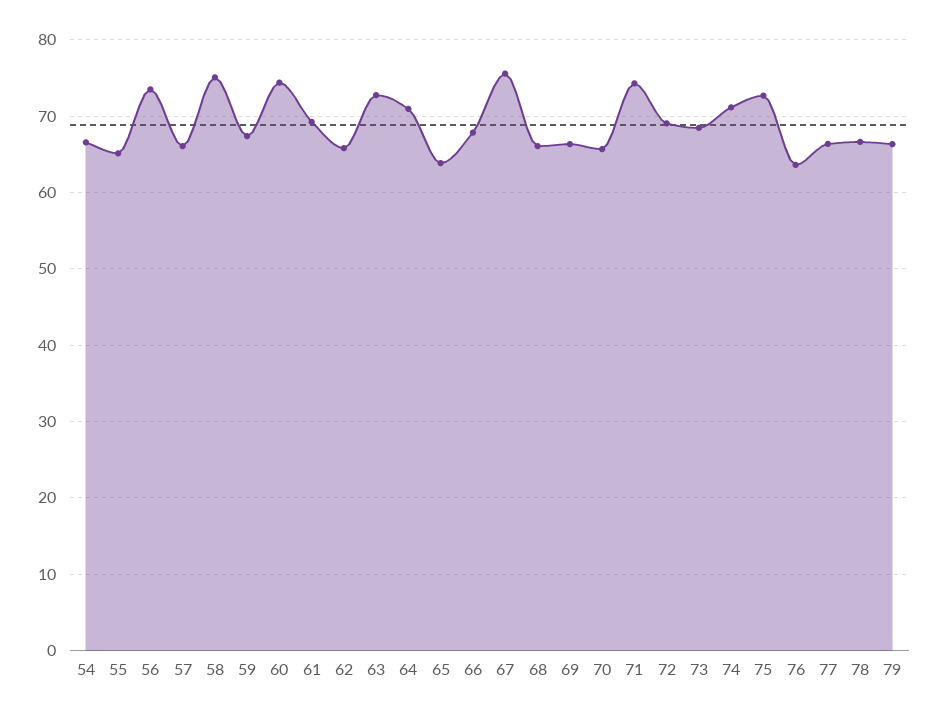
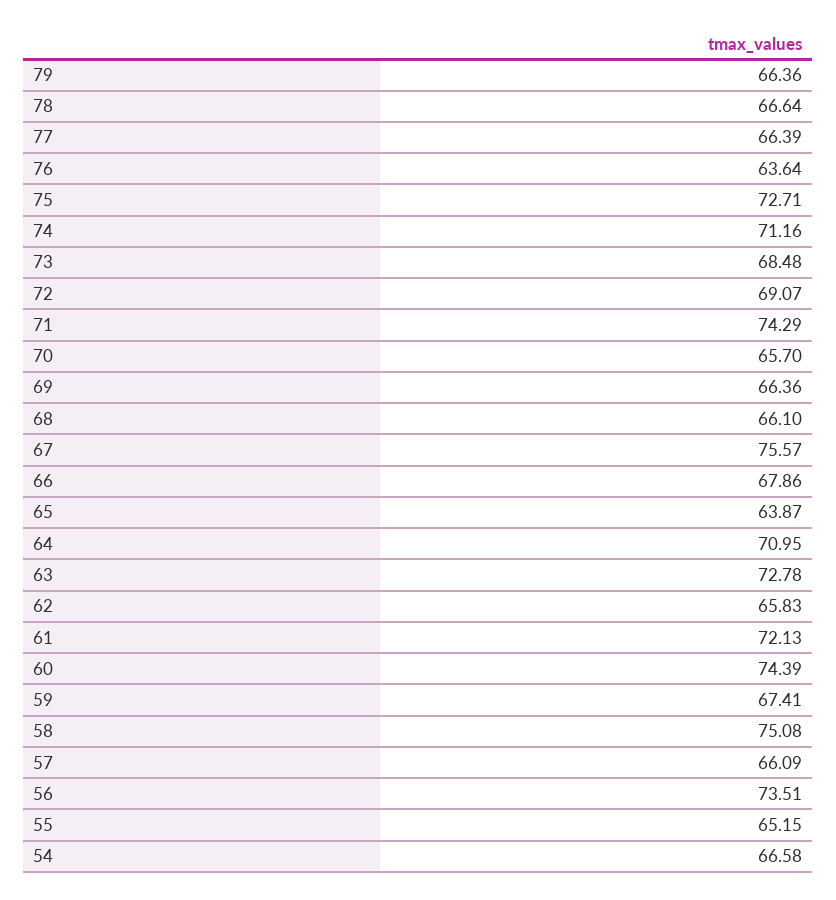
61: 69 -> 72.13

